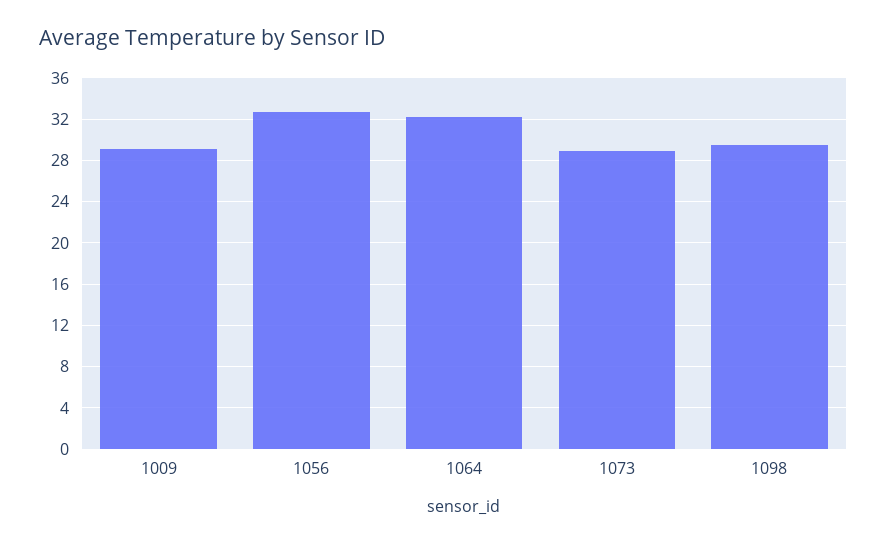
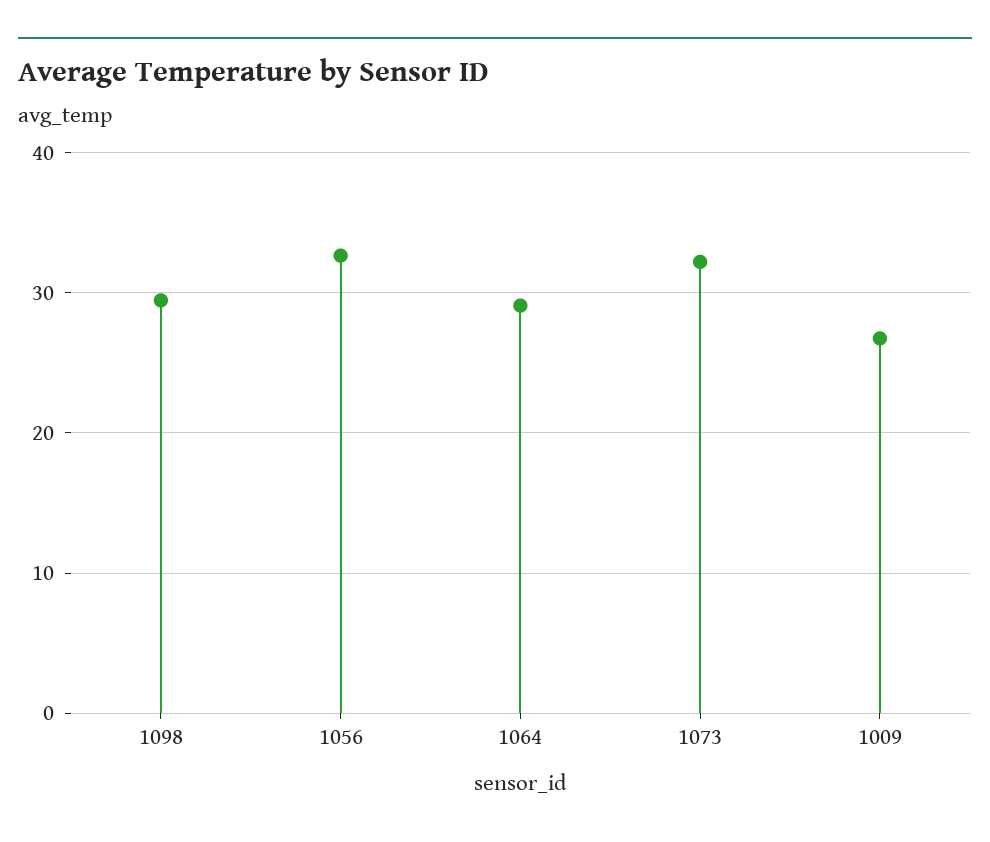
1009: 29 -> 27
1064: 32 -> 29
1073: 29 -> 32

